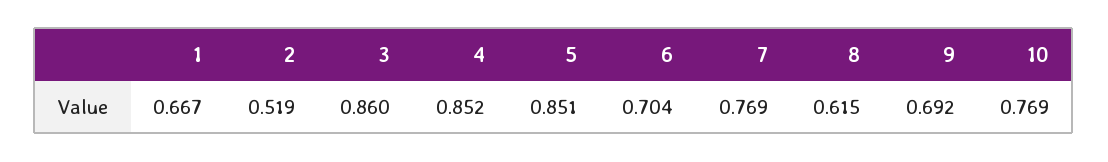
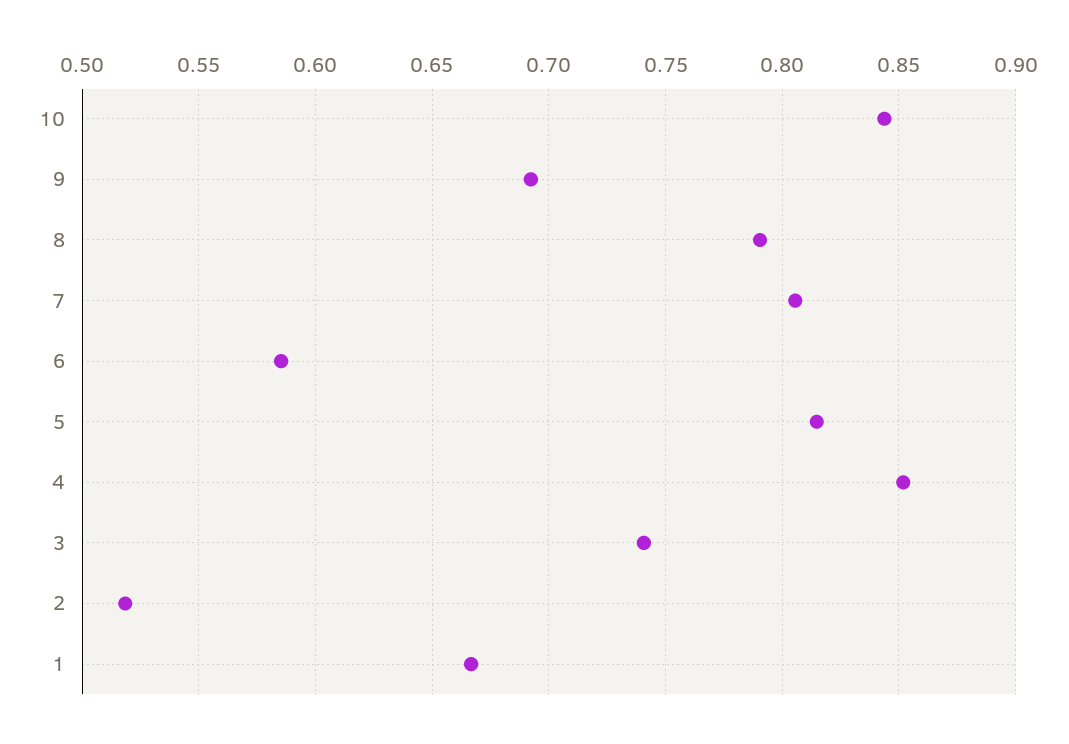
3: 0.86 -> 0.74
5: 0.851 -> 0.815
6: 0.704 -> 0.585
7: 0.769 -> 0.805
8: 0.615 -> 0.79
10: 0.769 -> 0.845

